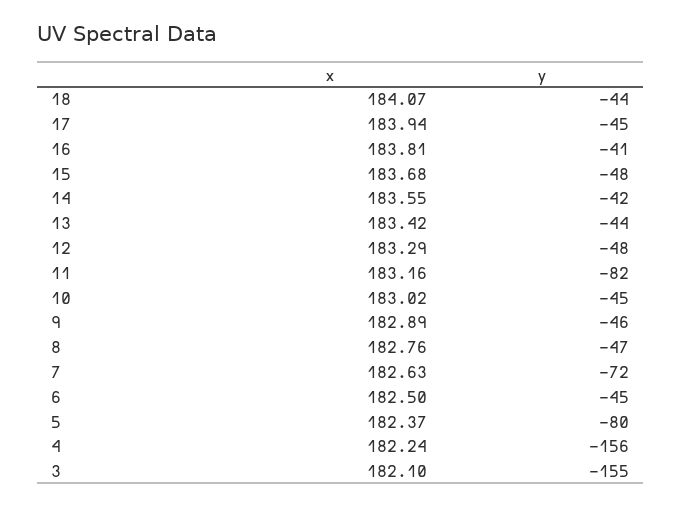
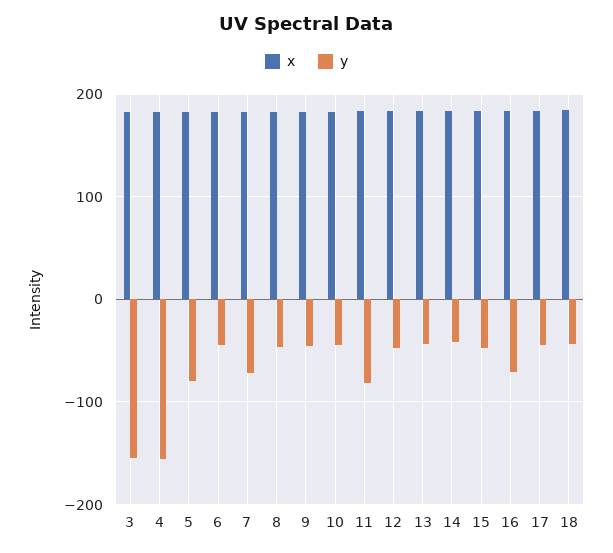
y, 16: -41 -> -70

